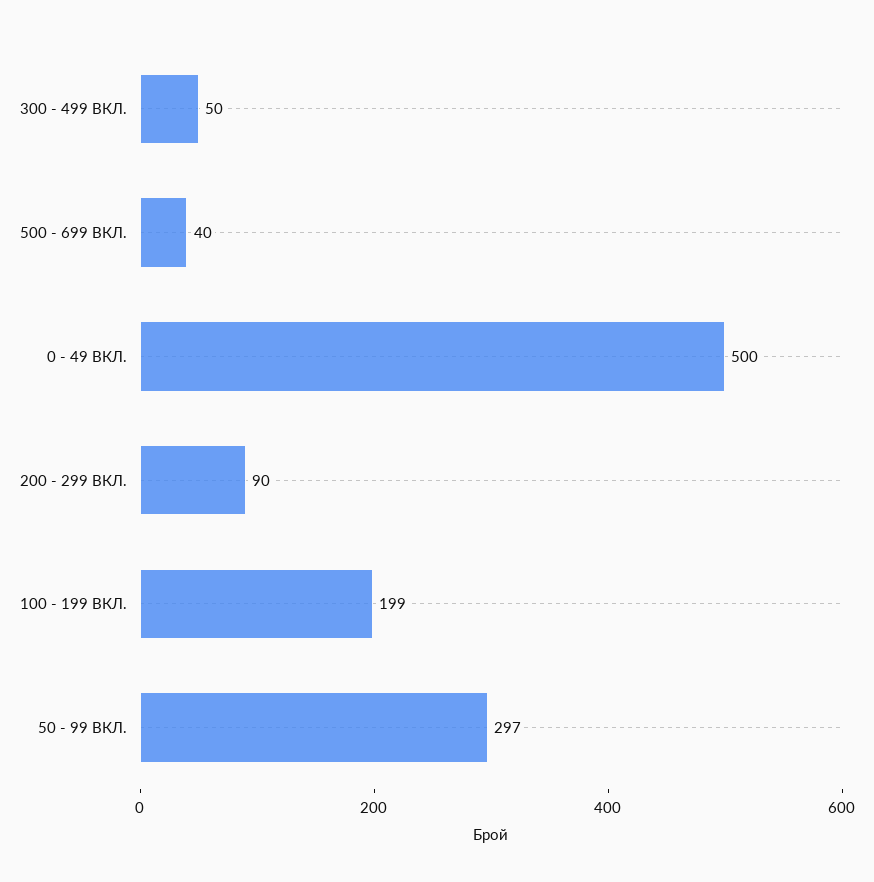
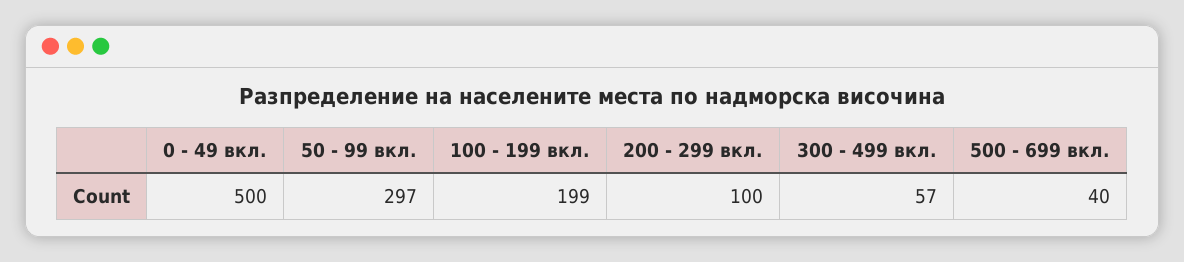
300 - 499 ВКЛ.: 50 -> 57
200 - 299 ВКЛ.: 90 -> 100

